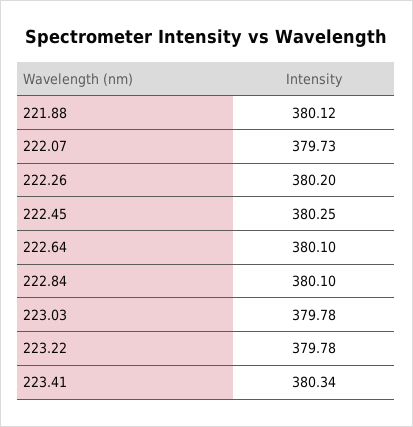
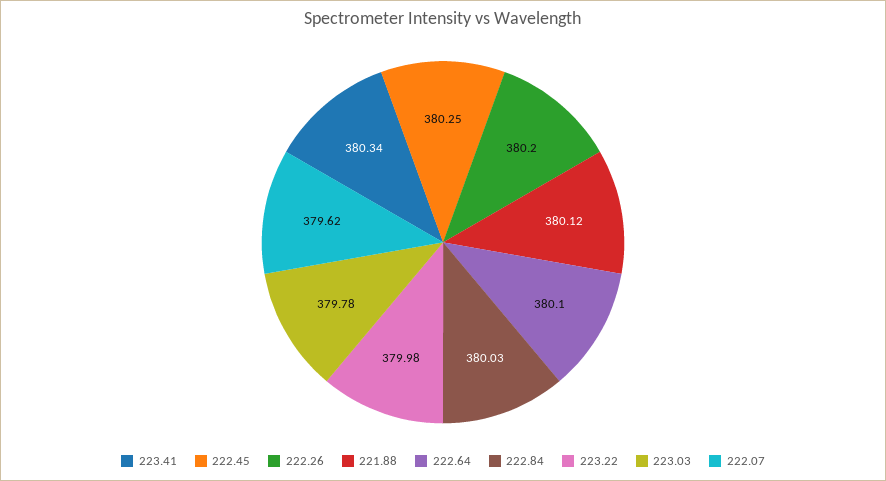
222.07: 379.73 -> 379.62
222.84: 380.1 -> 380.03
223.22: 379.78 -> 379.98

